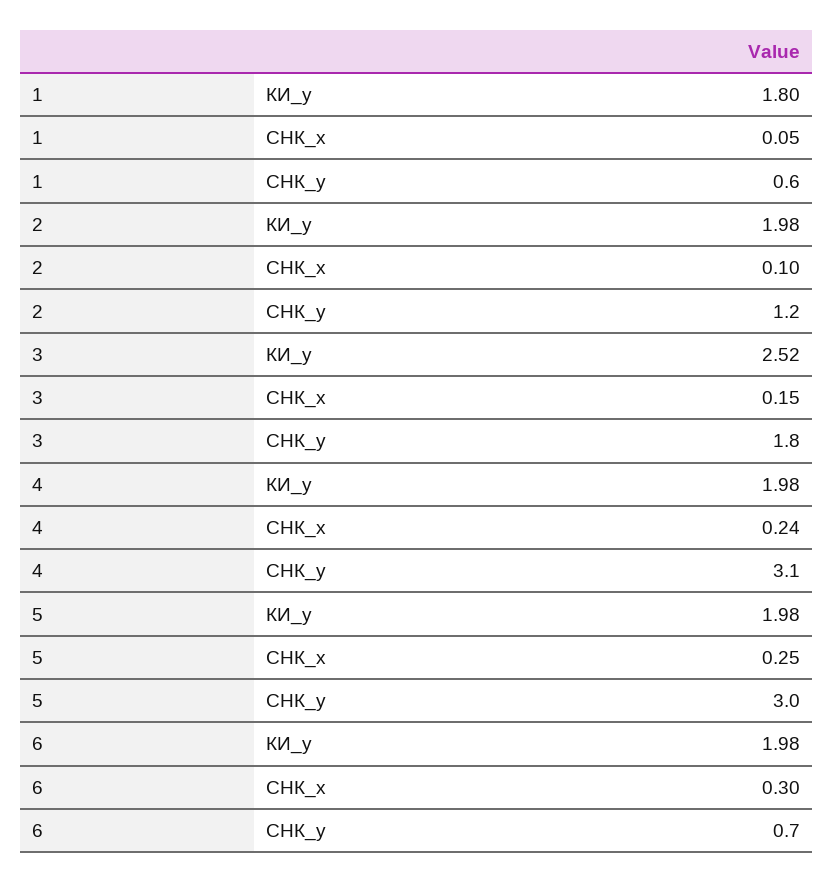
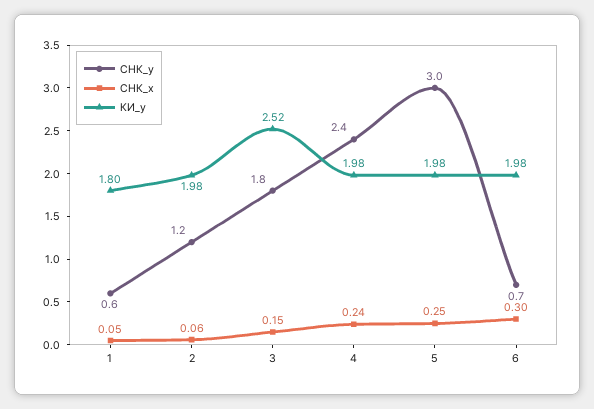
СНК_x, 2: 0.1 -> 0.06
СНК_y, 4: 3.1 -> 2.4

